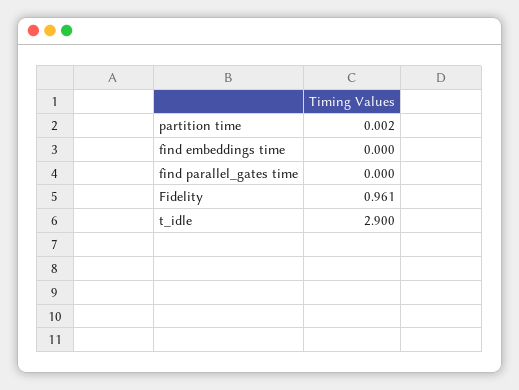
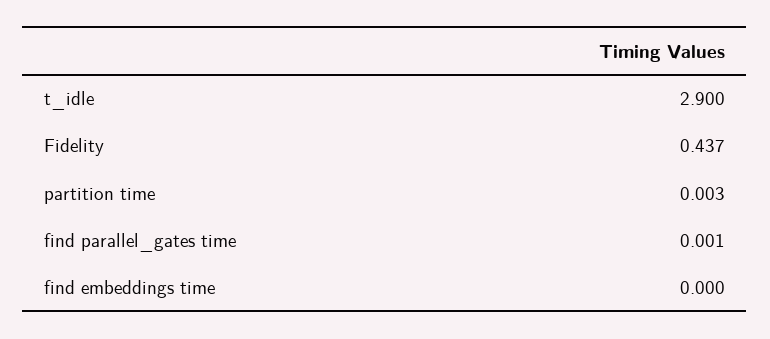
partition time: 0.002 -> 0.003
find parallel_gates time: 0 -> 0.001
Fidelity: 0.961 -> 0.437

